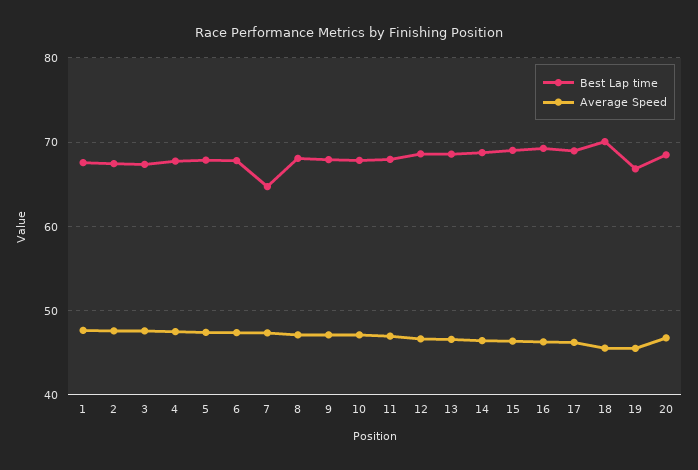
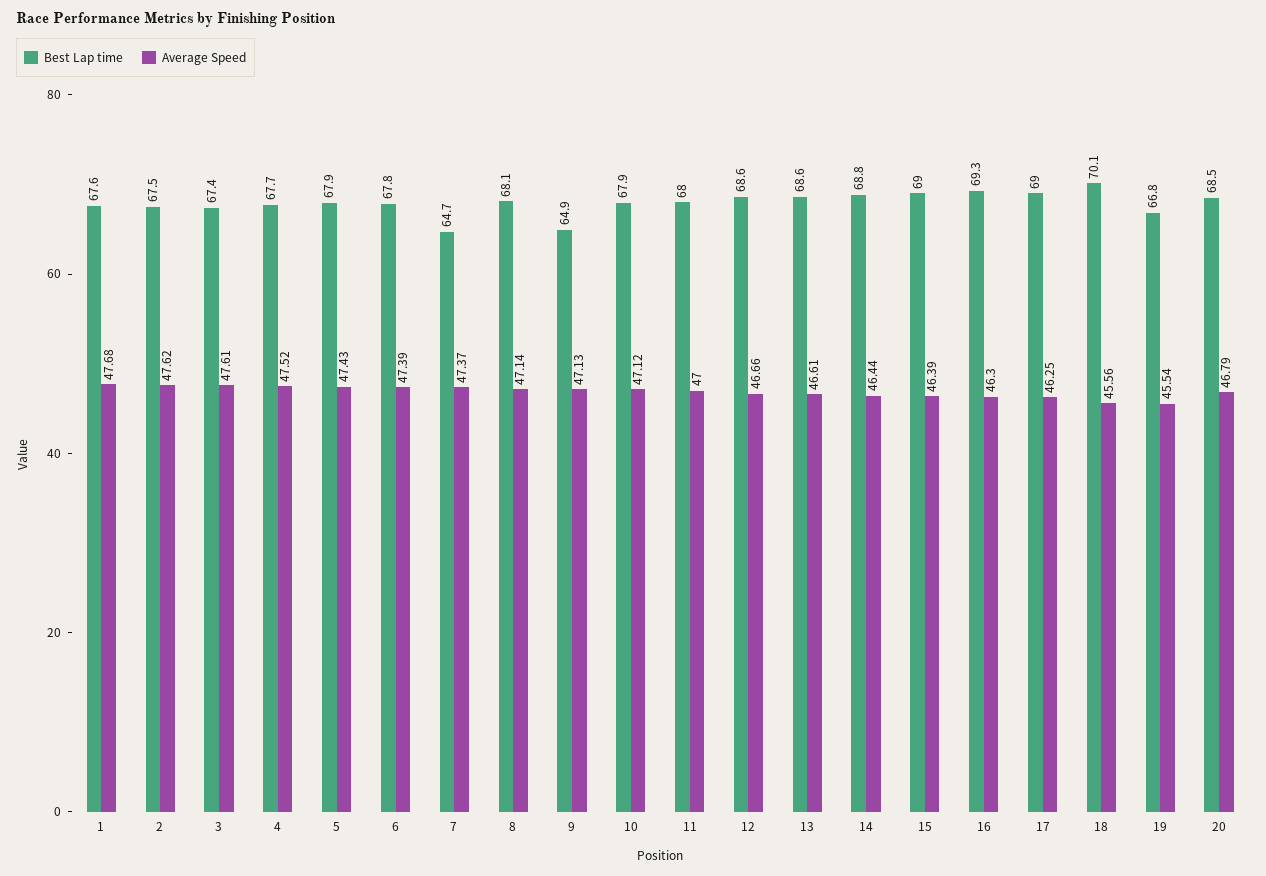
Best Lap time, 9: 68 -> 64.9

